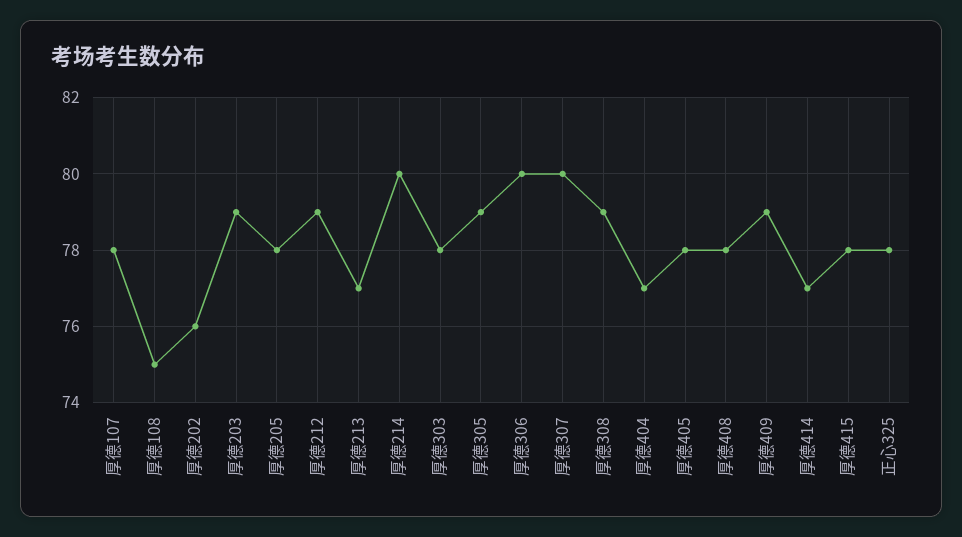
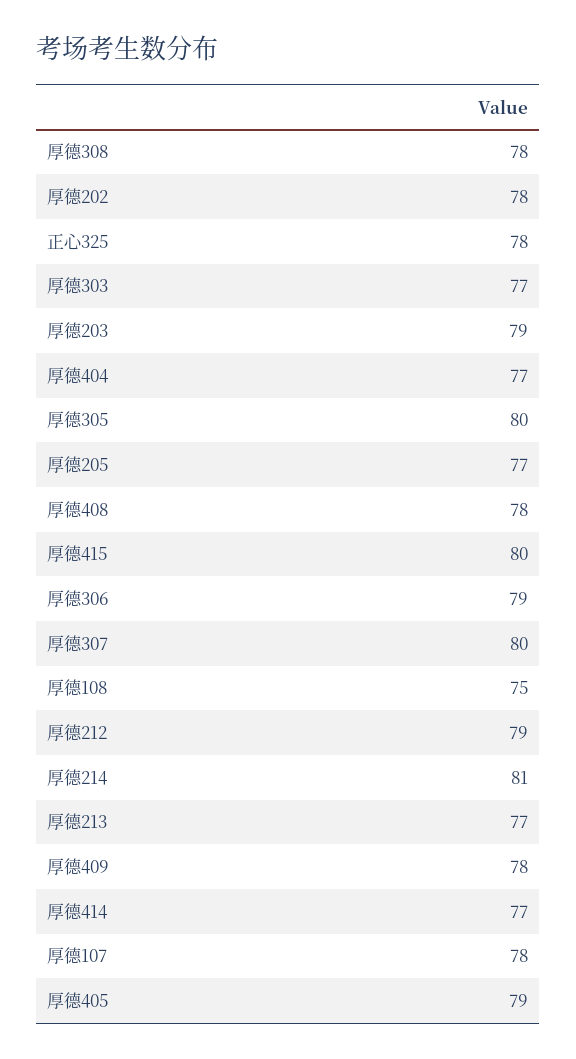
厚德202: 76 -> 78
厚德205: 78 -> 77
厚德214: 80 -> 81
厚德303: 78 -> 77
厚德305: 79 -> 80
厚德306: 80 -> 79
厚德308: 79 -> 78
厚德405: 78 -> 79
厚德409: 79 -> 78
厚德415: 78 -> 80

